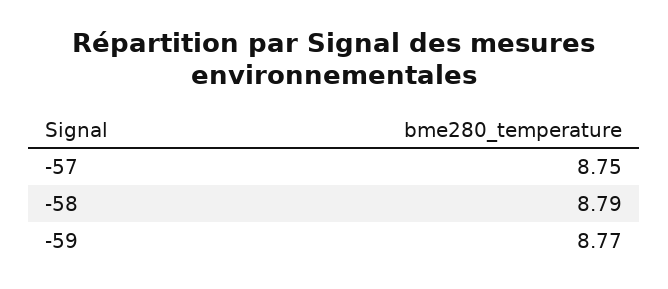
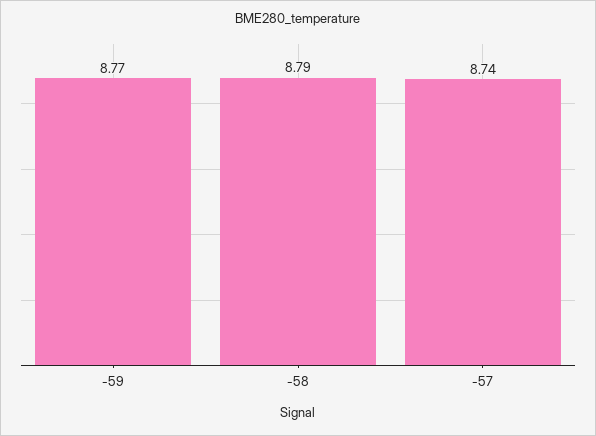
-57: 8.75 -> 8.74

